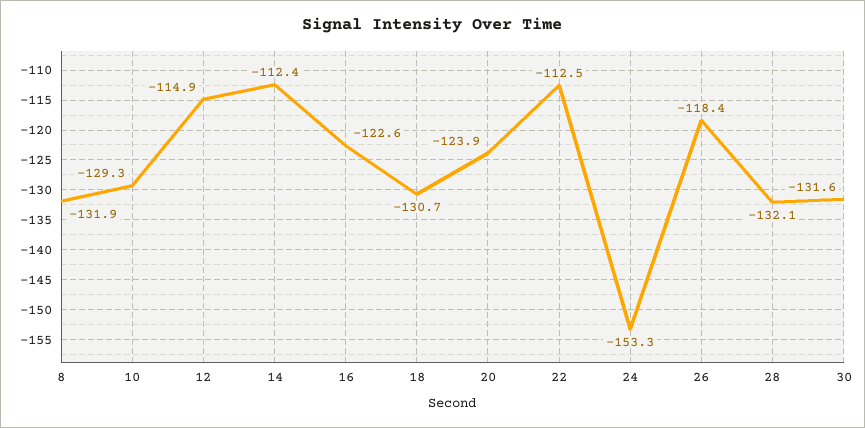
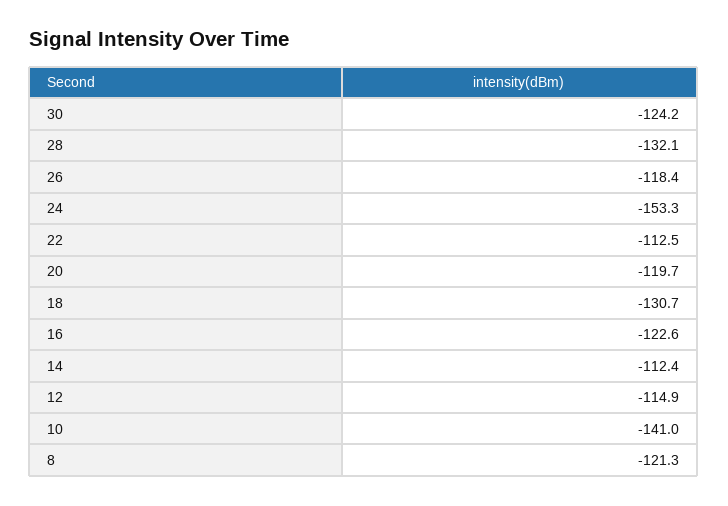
8: -131.9 -> -121.3
10: -129.3 -> -141
20: -123.9 -> -119.7
30: -131.6 -> -124.2

